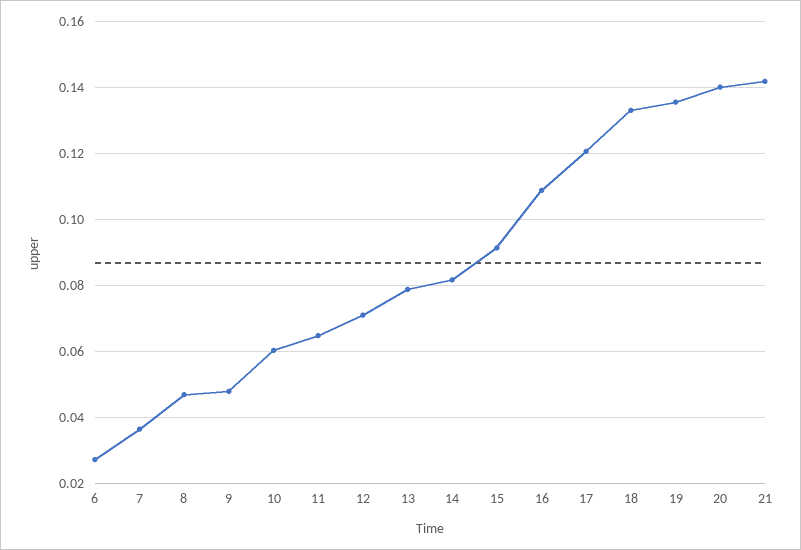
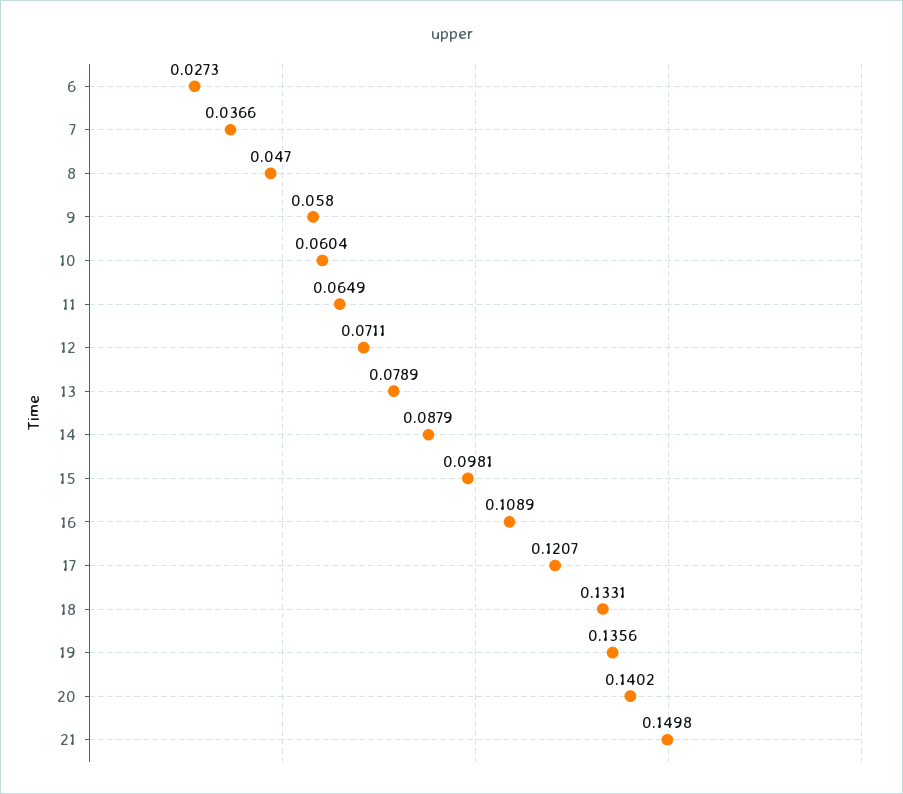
9: 0.048 -> 0.058
14: 0.082 -> 0.0879
15: 0.092 -> 0.0981
21: 0.142 -> 0.1498

